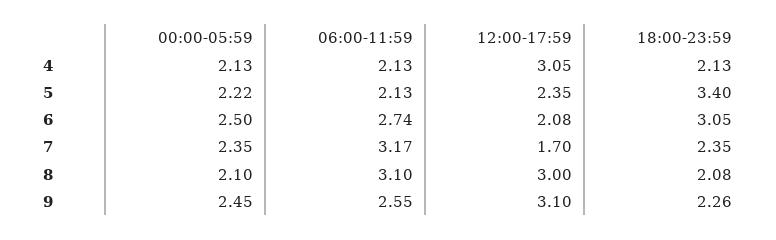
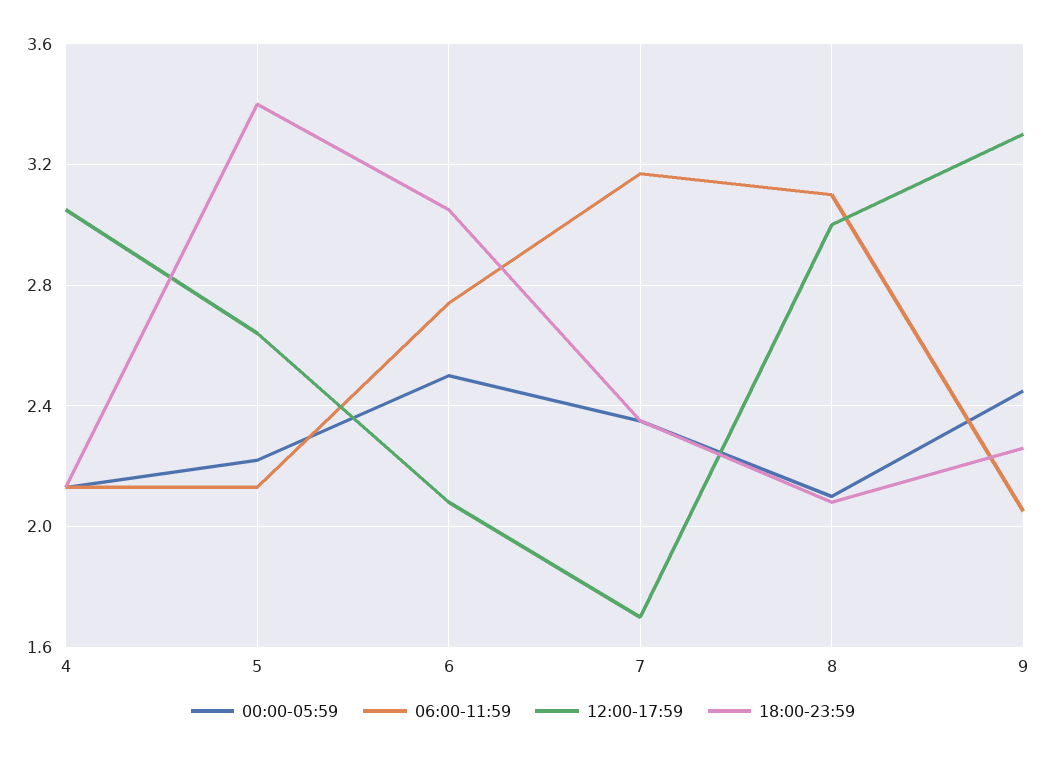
12:00-17:59, 5: 2.35 -> 2.65
06:00-11:59, 9: 2.55 -> 2.05
12:00-17:59, 9: 3.1 -> 3.3

